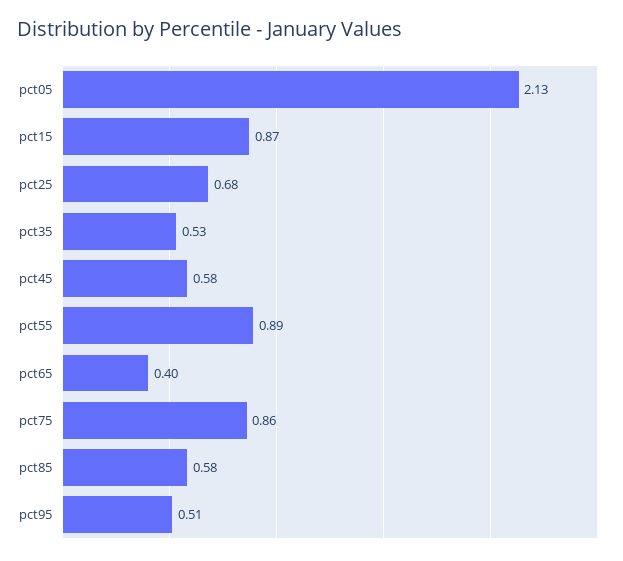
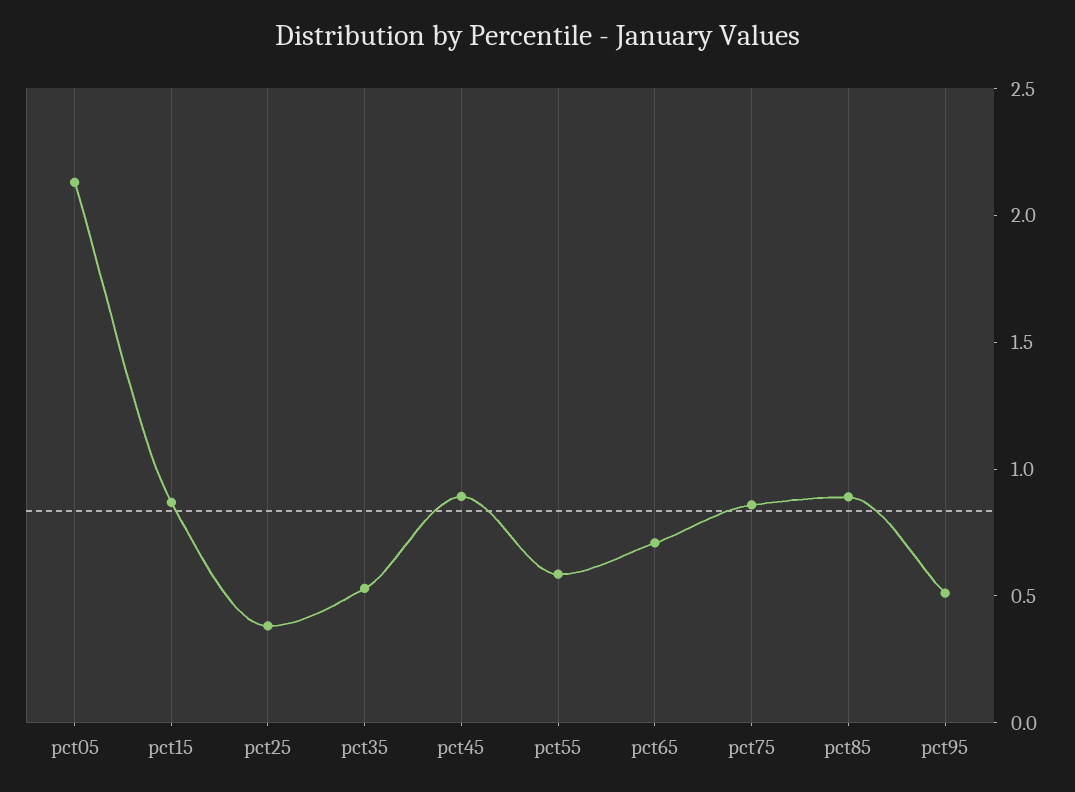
pct25: 0.68 -> 0.4
pct45: 0.58 -> 0.9
pct55: 0.89 -> 0.6
pct65: 0.4 -> 0.7
pct85: 0.58 -> 0.9

